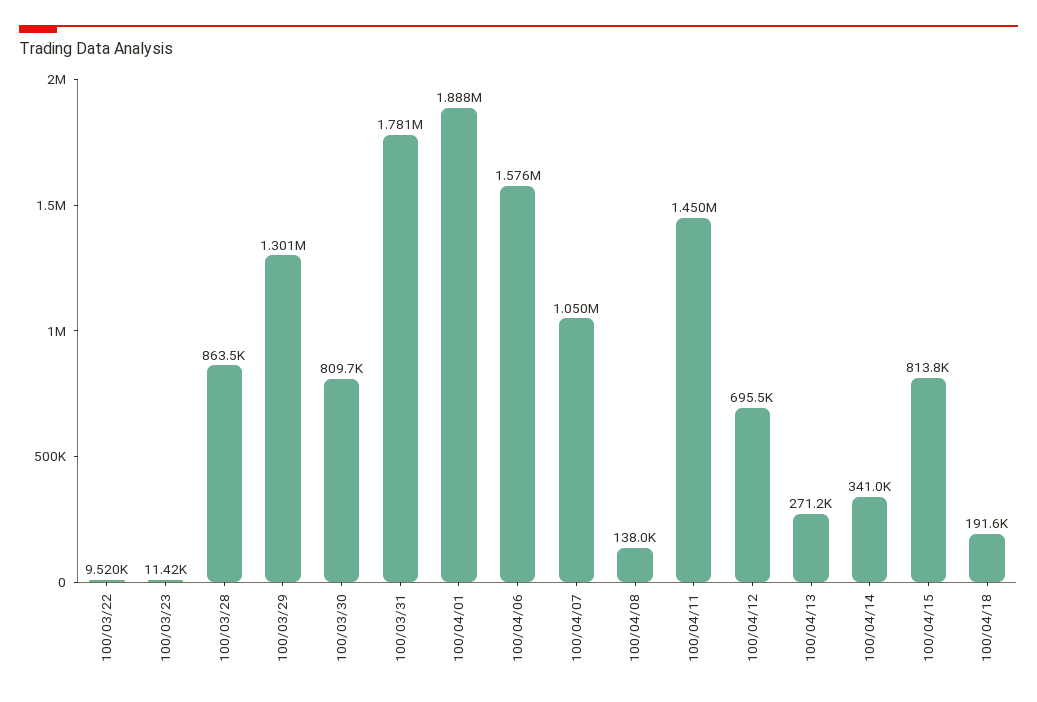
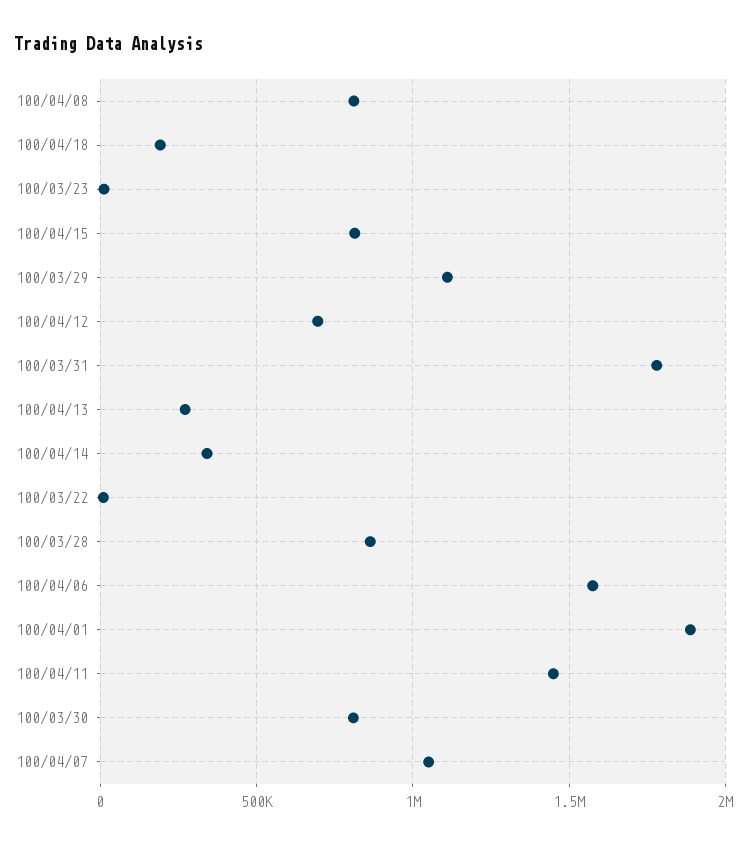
100/03/29: 1301000 -> 1100000
100/04/08: 138000 -> 800000

